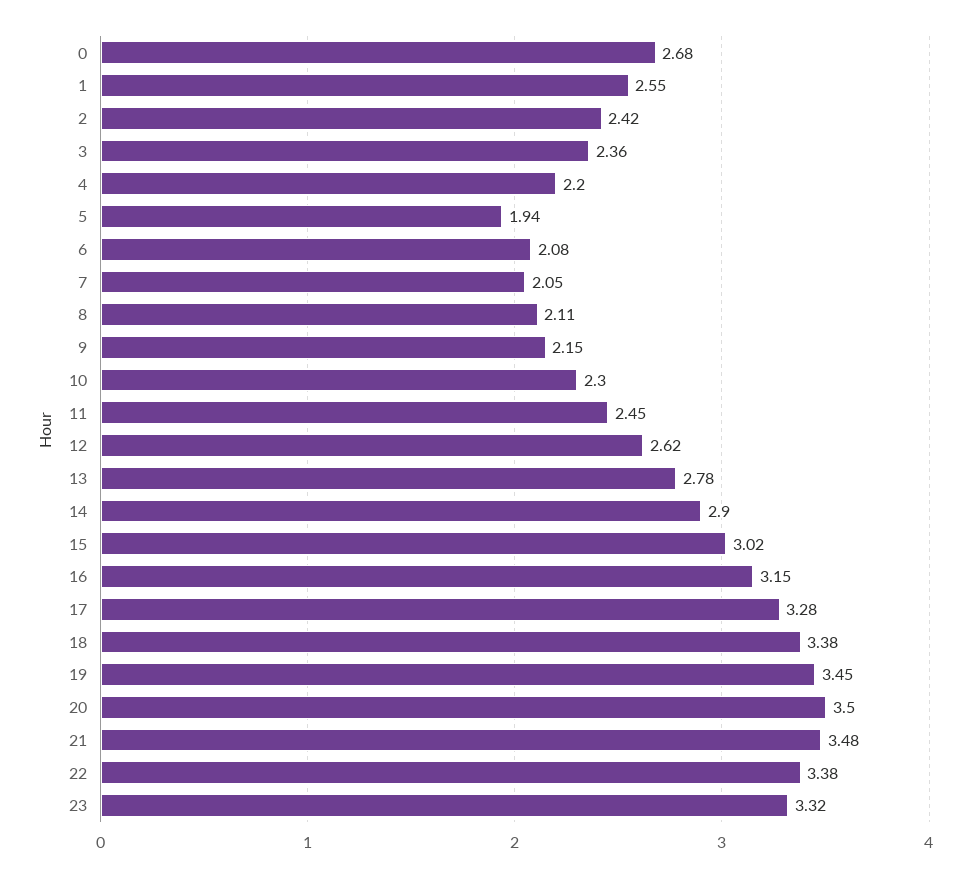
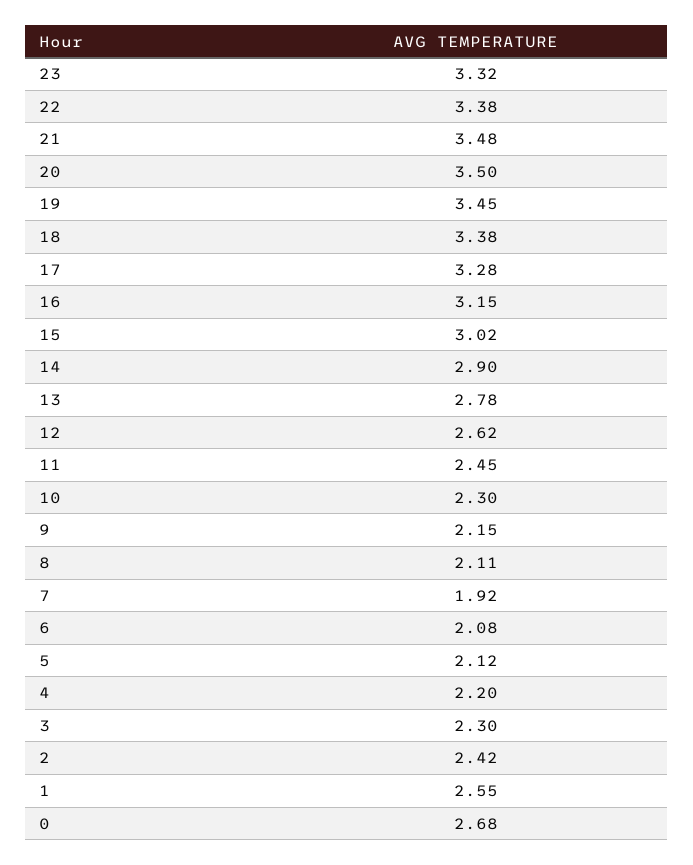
3: 2.36 -> 2.3
5: 1.94 -> 2.12
7: 2.05 -> 1.92

